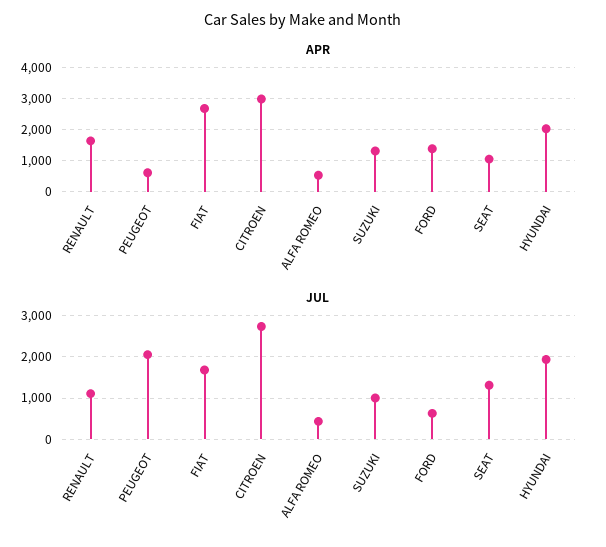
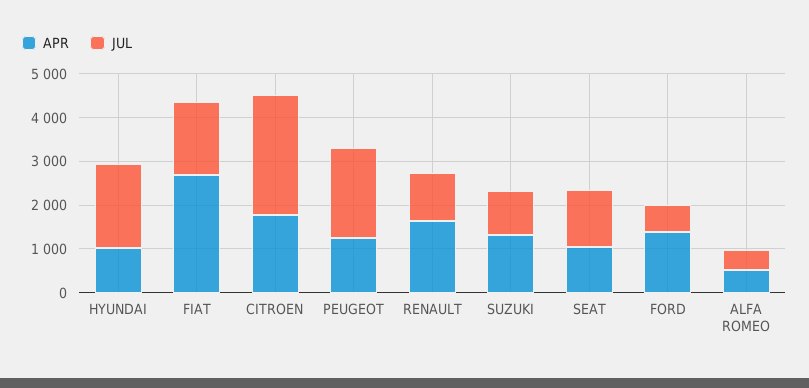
APR, PEUGEOT: 600 -> 1200
APR, CITROEN: 3000 -> 1800
APR, HYUNDAI: 2000 -> 1000

